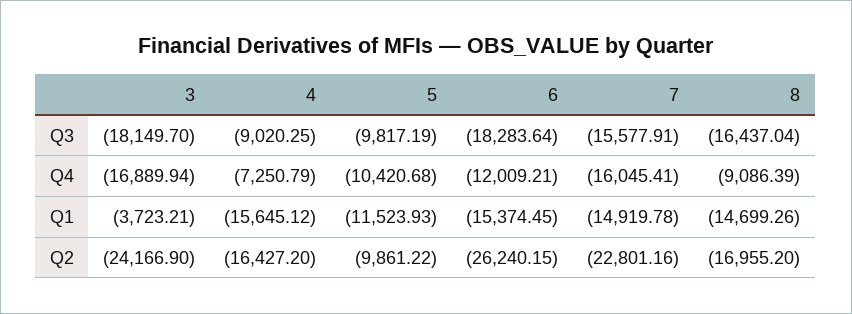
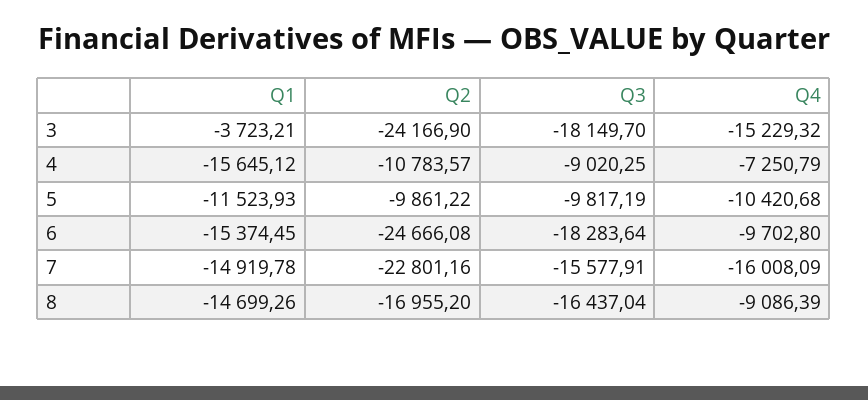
3, Q4: -16889.94 -> -15229.32
6, Q4: -12009.21 -> -9702.8
7, Q4: -16045.41 -> -16008.09
4, Q2: -16427.2 -> -10783.57
6, Q2: -26240.15 -> -24666.08

